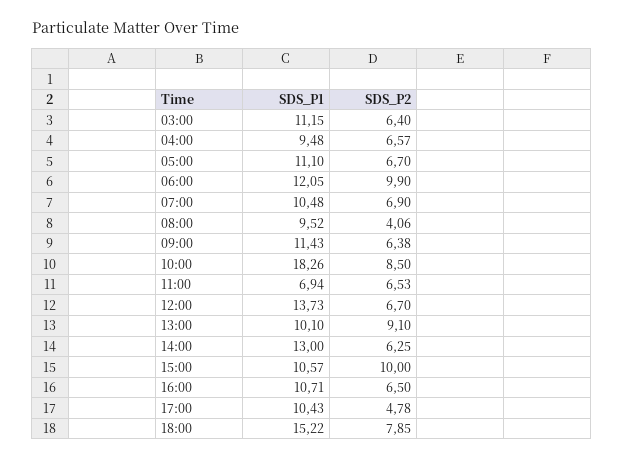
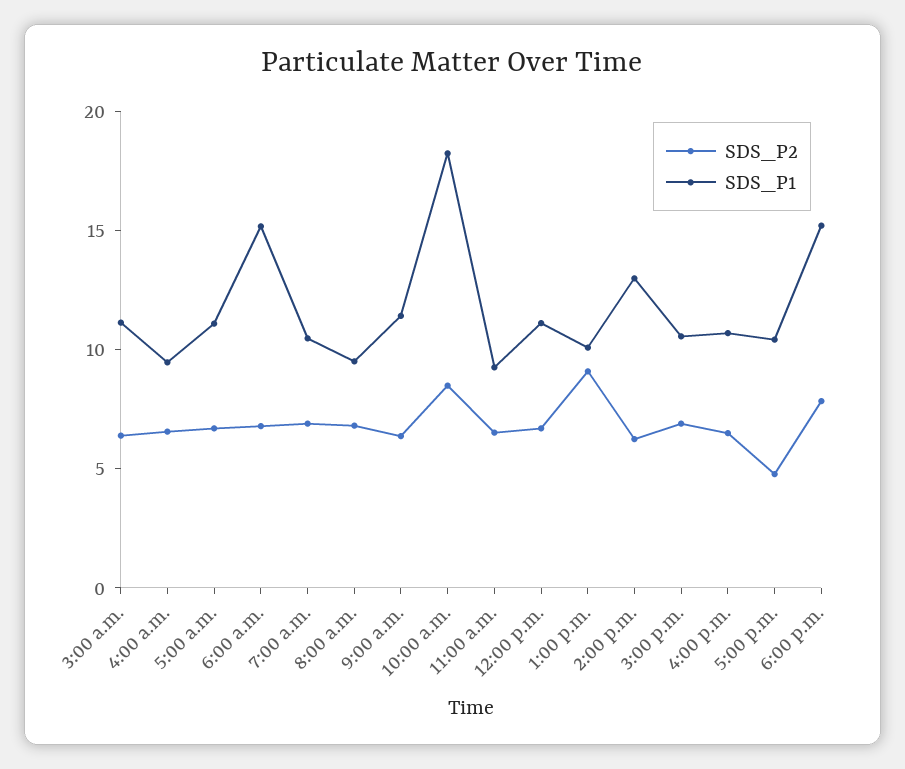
SDS_P1, 06:00: 12.05 -> 15
SDS_P2, 06:00: 9.9 -> 7
SDS_P2, 08:00: 4.06 -> 7
SDS_P1, 11:00: 6.94 -> 9
SDS_P1, 12:00: 13.73 -> 11
SDS_P2, 15:00: 10 -> 7

